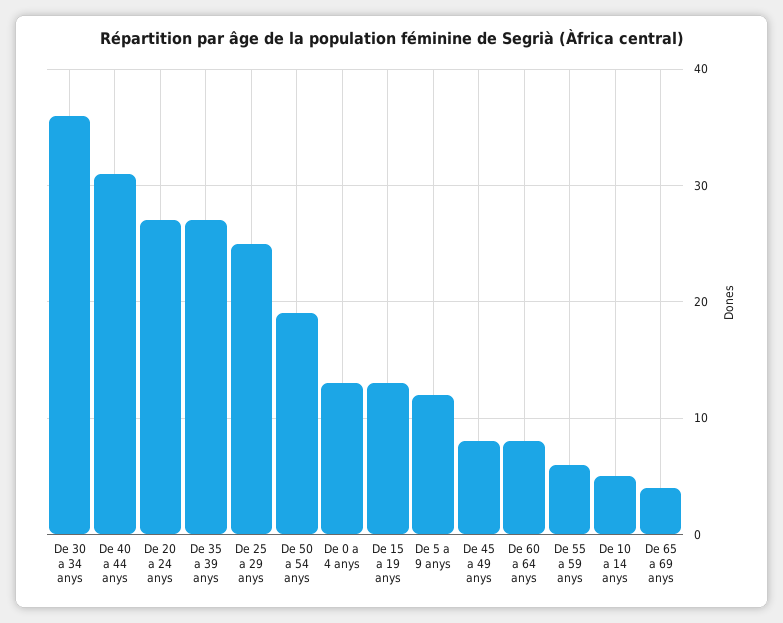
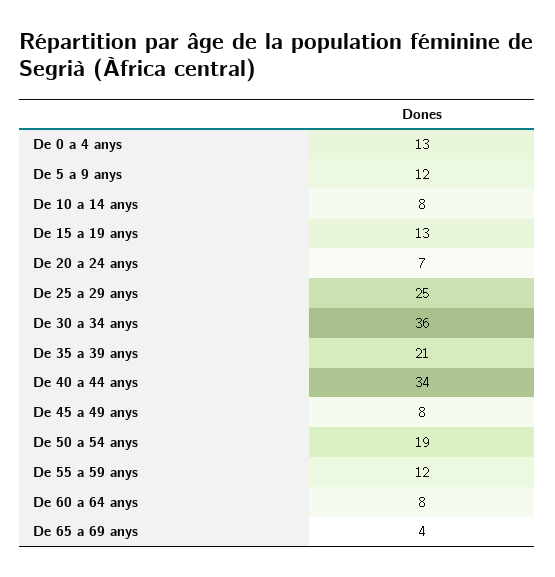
De 40 a 44 anys: 31 -> 34
De 20 a 24 anys: 27 -> 7
De 35 a 39 anys: 27 -> 21
De 55 a 59 anys: 6 -> 12
De 10 a 14 anys: 5 -> 8

